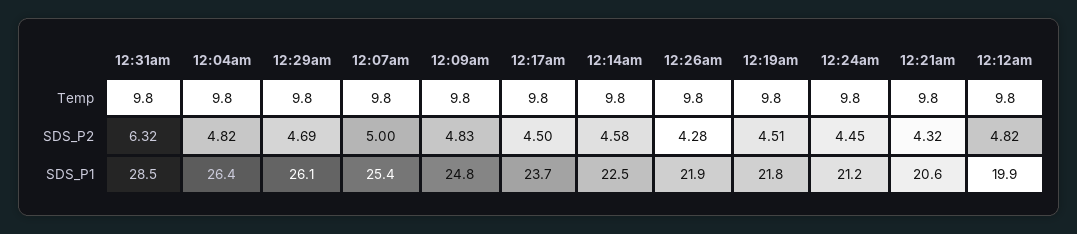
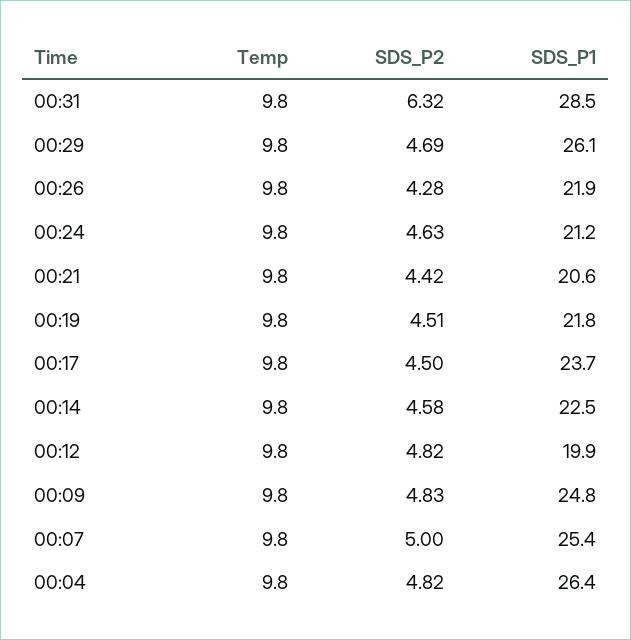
12:24am, SDS_P2: 4.45 -> 4.63
12:21am, SDS_P2: 4.32 -> 4.42

